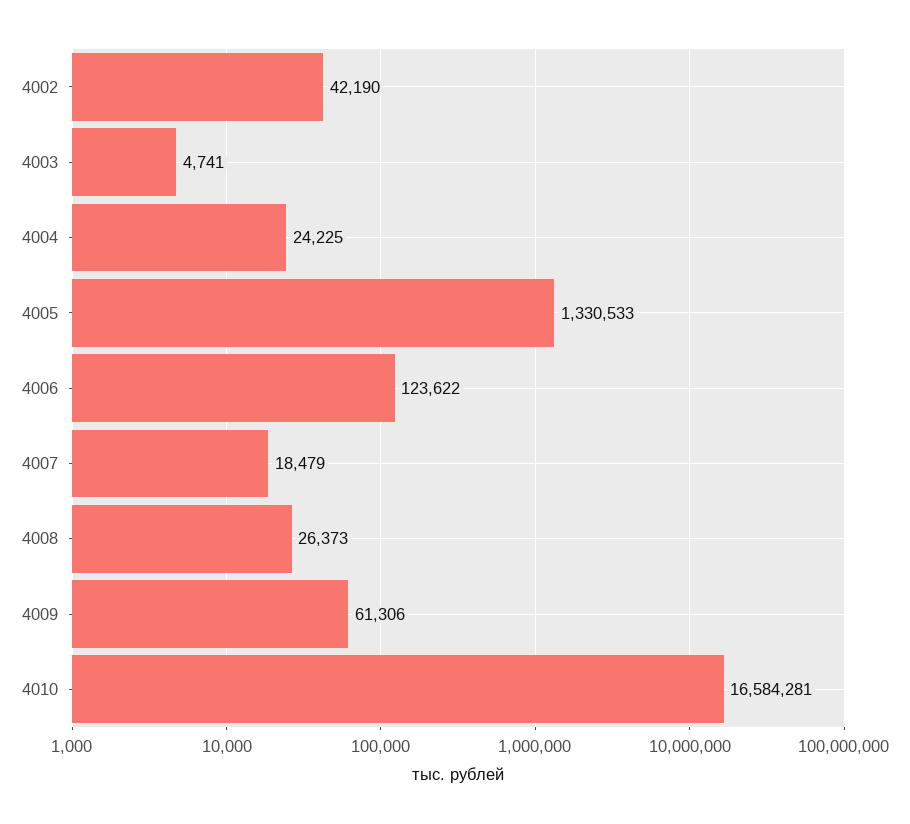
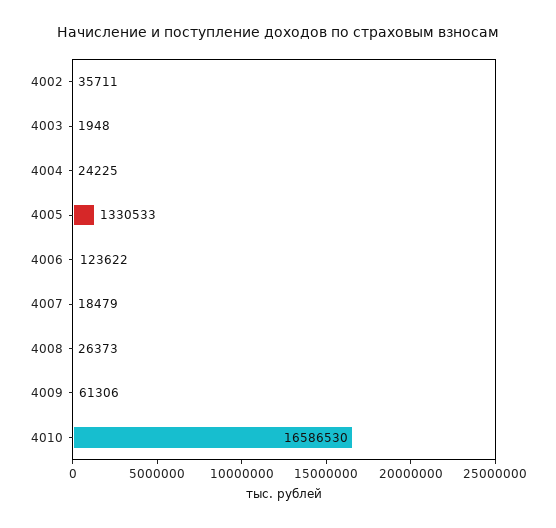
4002: 42190 -> 35711
4003: 4741 -> 1948
4010: 16584281 -> 16586530

